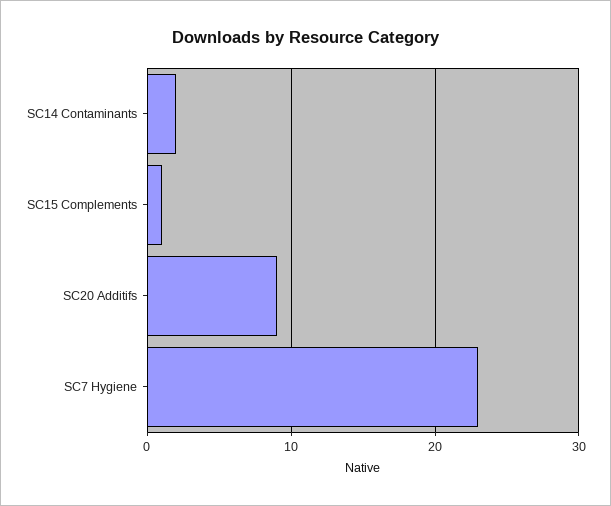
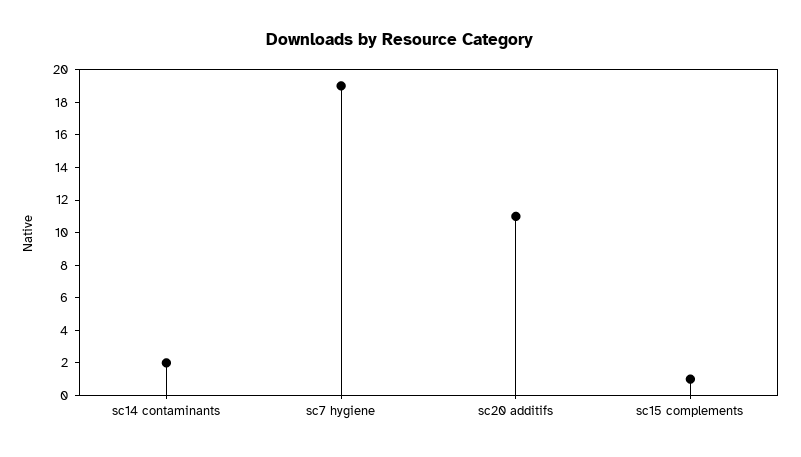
SC20 Additifs: 9 -> 11
SC7 Hygiene: 23 -> 19

